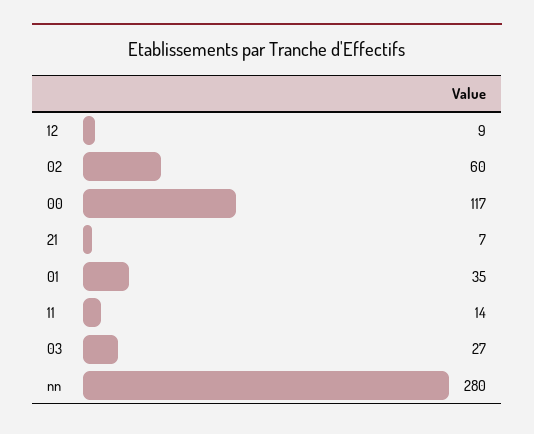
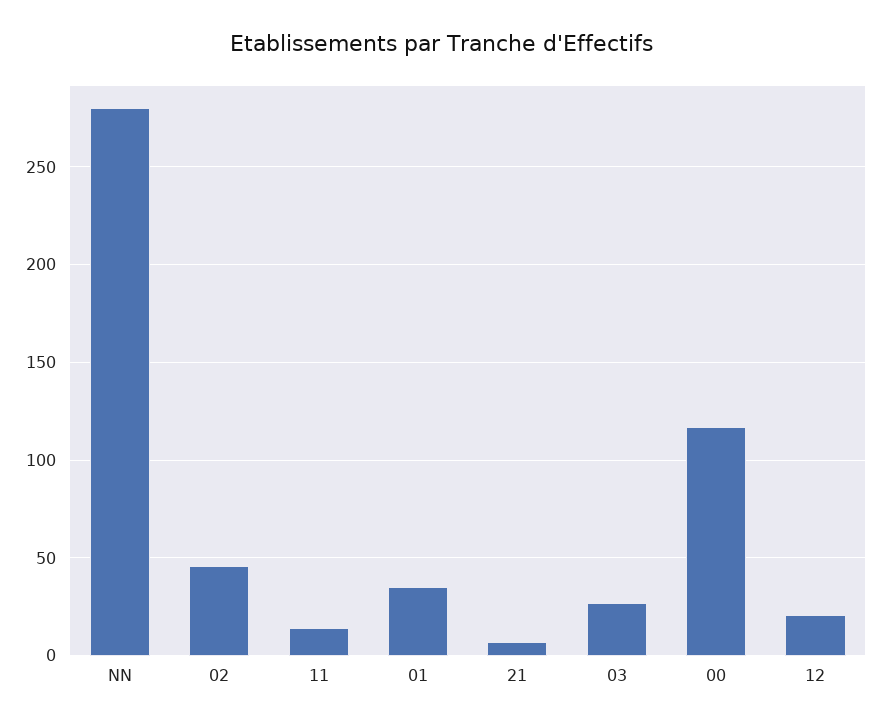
12: 9 -> 20
02: 60 -> 45

